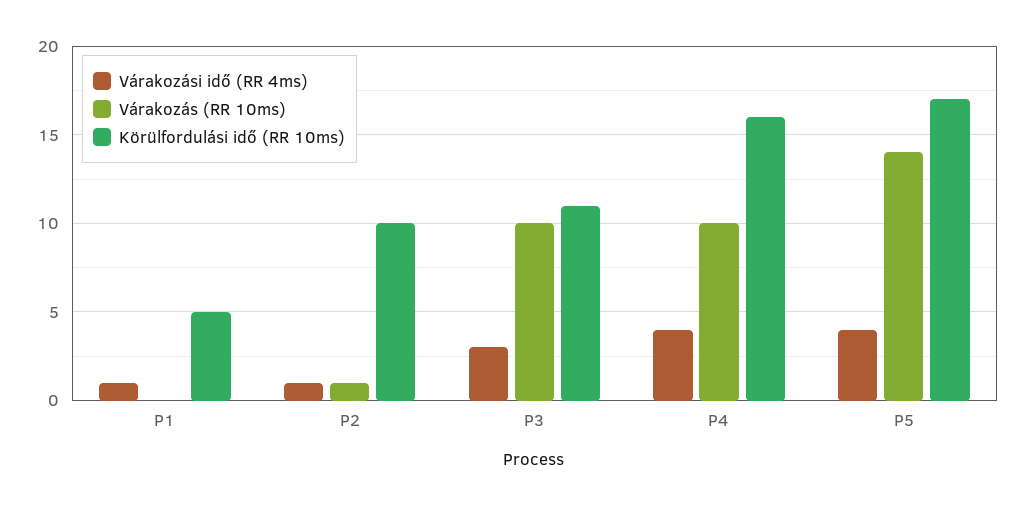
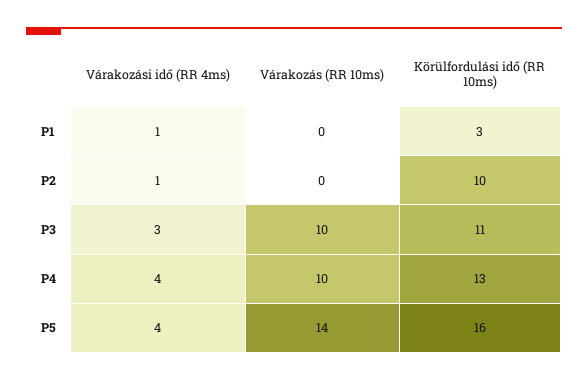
Körülfordulási idő (RR 10ms), P1: 5 -> 3
Várakozás (RR 10ms), P2: 1 -> 0
Körülfordulási idő (RR 10ms), P4: 16 -> 13
Körülfordulási idő (RR 10ms), P5: 17 -> 16

